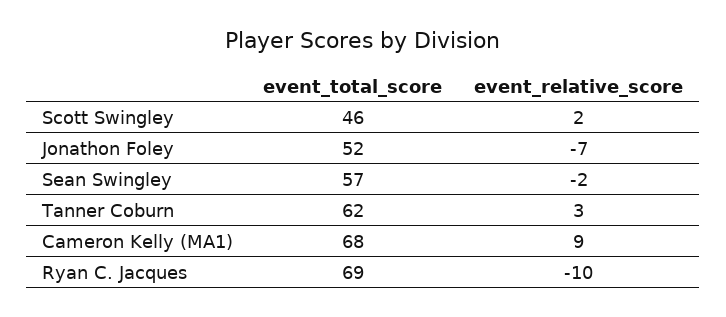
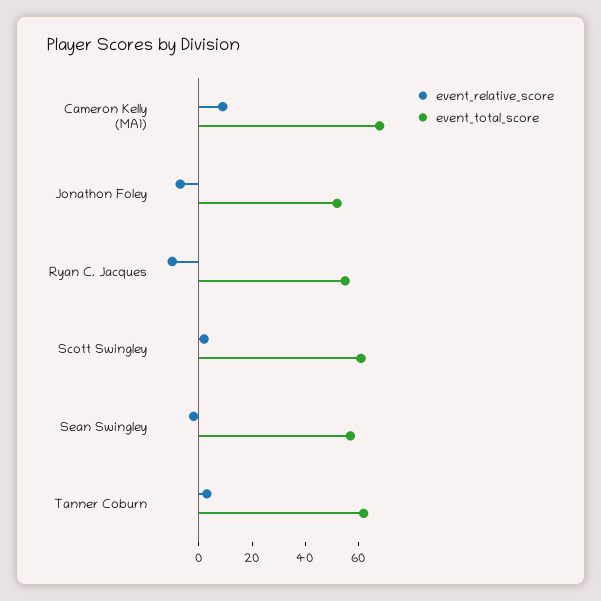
event_total_score, Scott Swingley: 46 -> 60
event_total_score, Ryan C. Jacques: 69 -> 55

